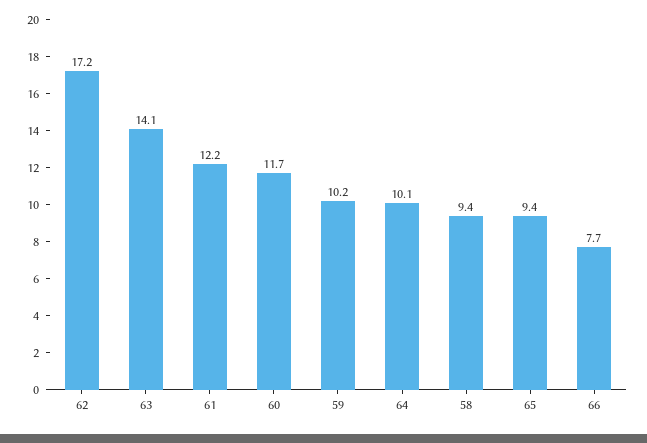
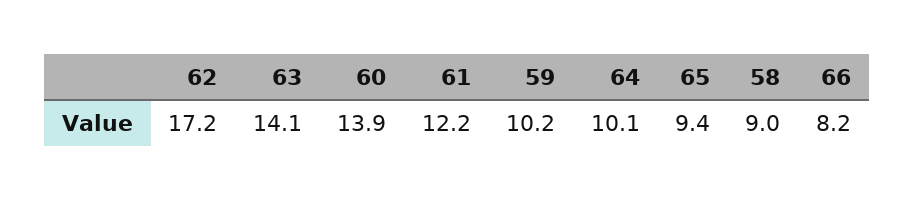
60: 11.7 -> 13.9
58: 9.4 -> 9
66: 7.7 -> 8.2

